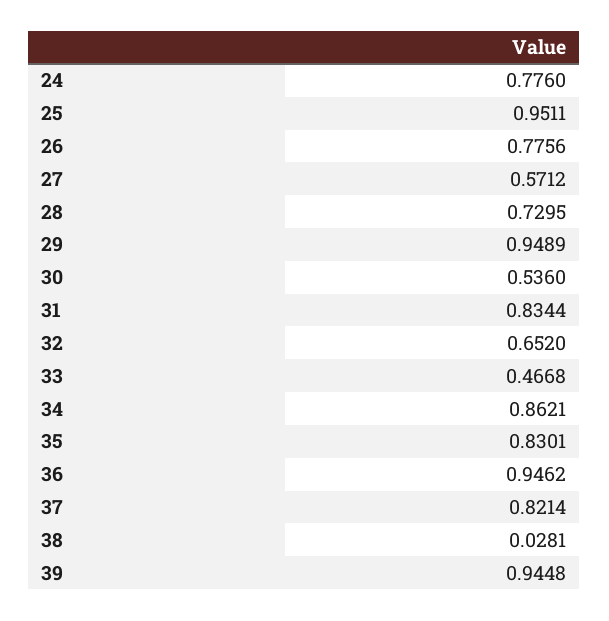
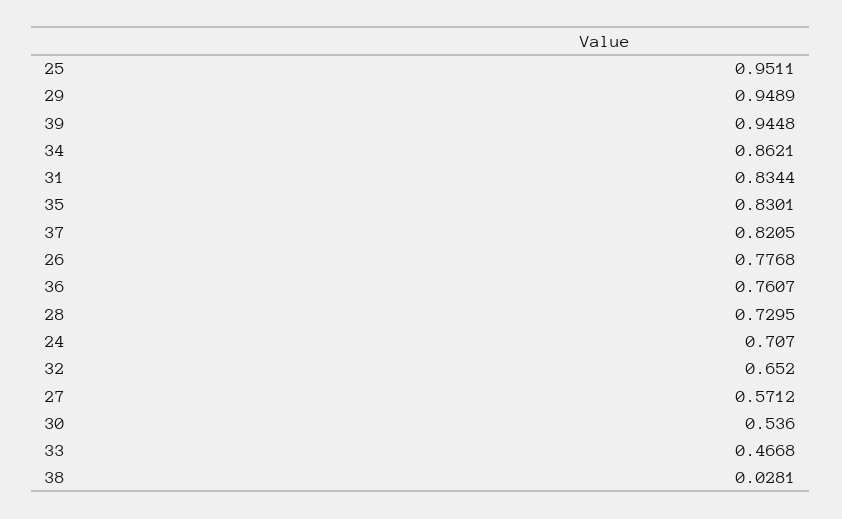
24: 0.776 -> 0.707
26: 0.7756 -> 0.7768
36: 0.9462 -> 0.7607
37: 0.8214 -> 0.8205

